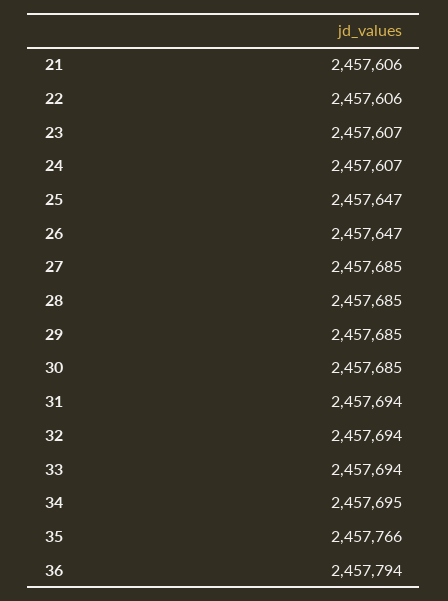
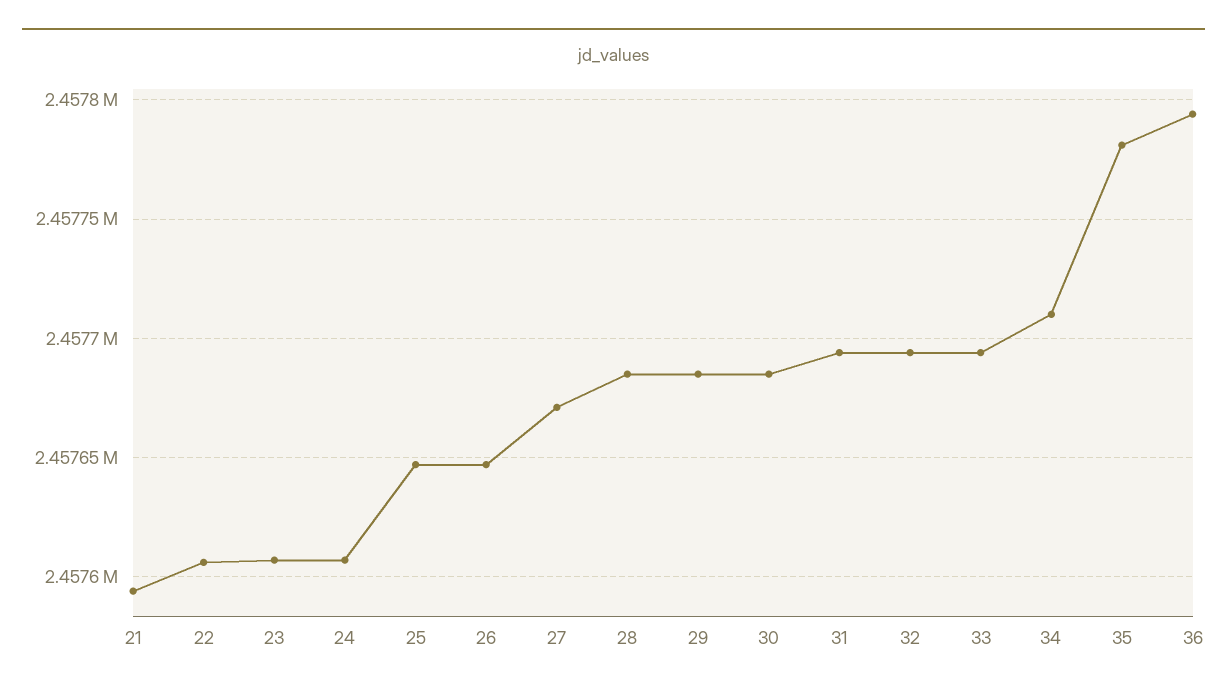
21: 2457606 -> 2457595
27: 2457685 -> 2457670
34: 2457695 -> 2457710
35: 2457766 -> 2457780

